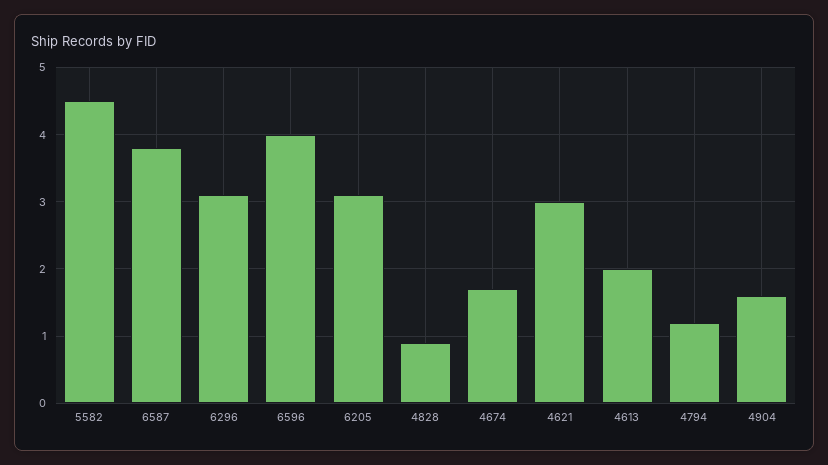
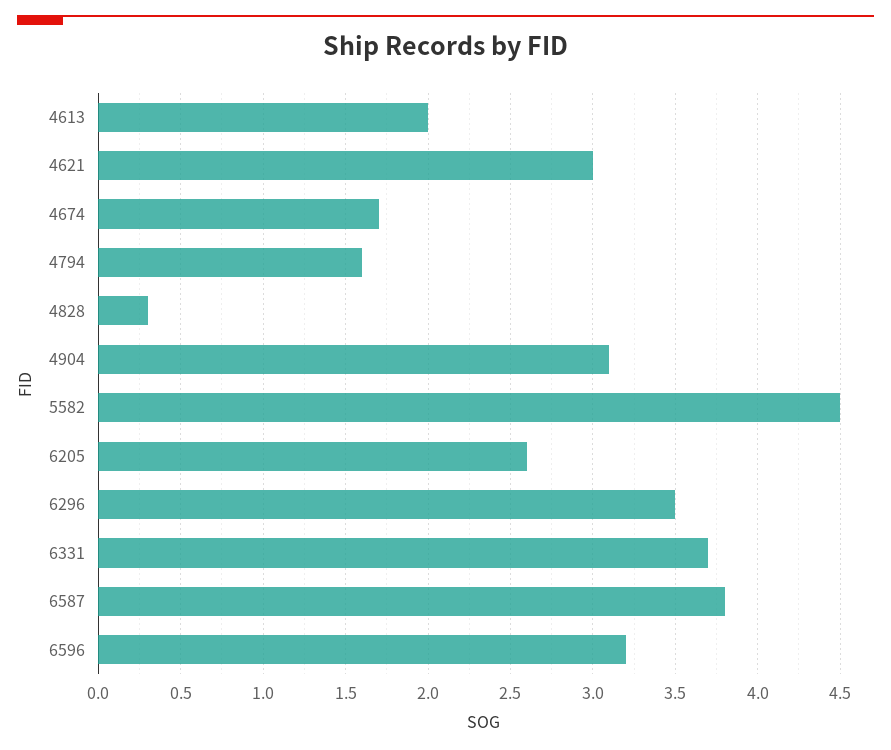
6296: 3.1 -> 3.5
6596: 4 -> 3.2
6205: 3.1 -> 2.6
4828: 0.9 -> 0.3
4794: 1.2 -> 1.6
4904: 1.6 -> 3.1
6331: none -> 3.7

